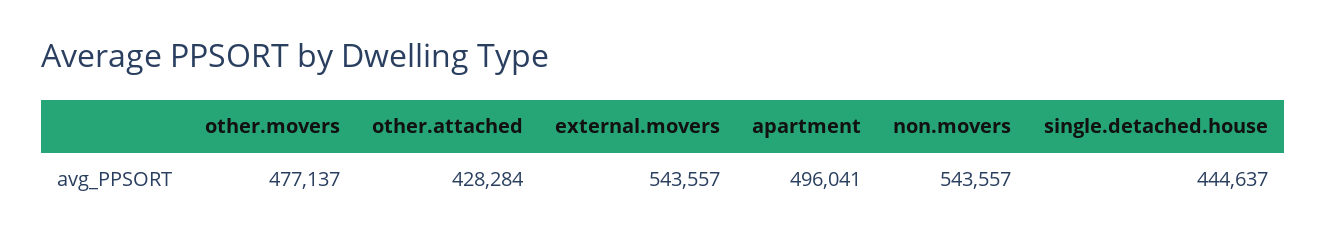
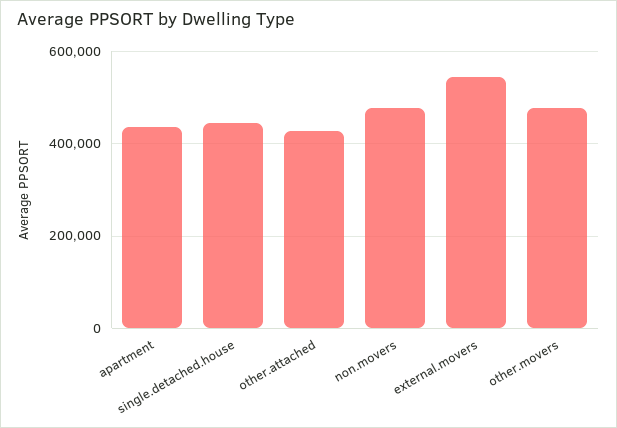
apartment: 496041 -> 440000
non.movers: 543557 -> 480000

